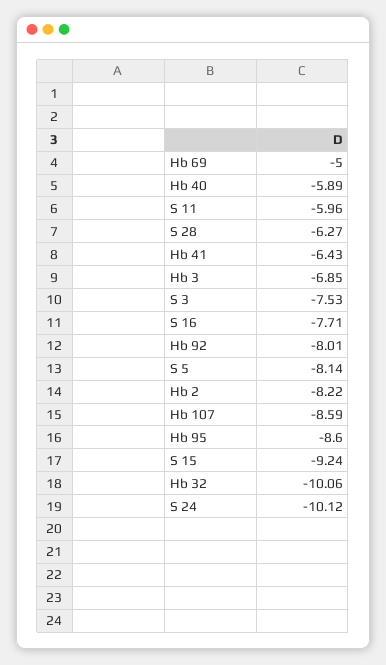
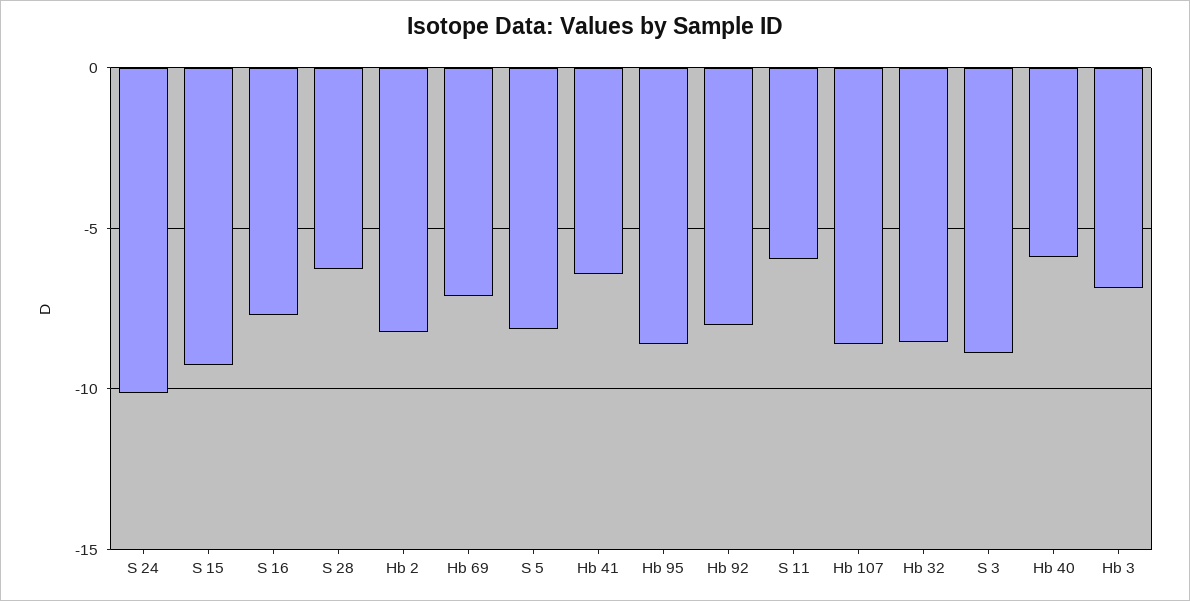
Hb 69: -5 -> -7
S 3: -7.53 -> -9
Hb 32: -10.06 -> -8.5

